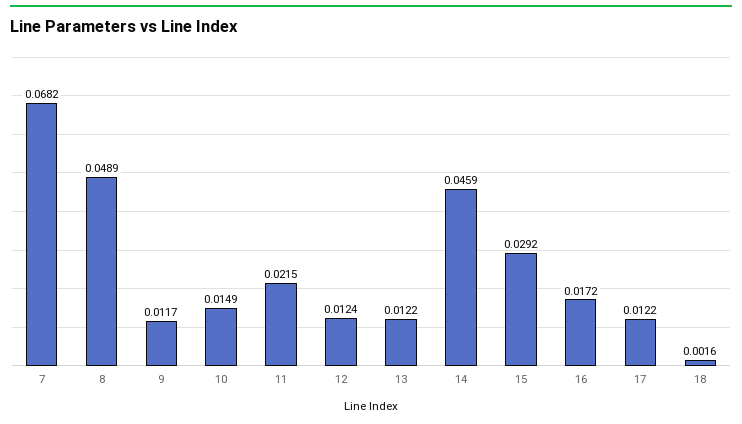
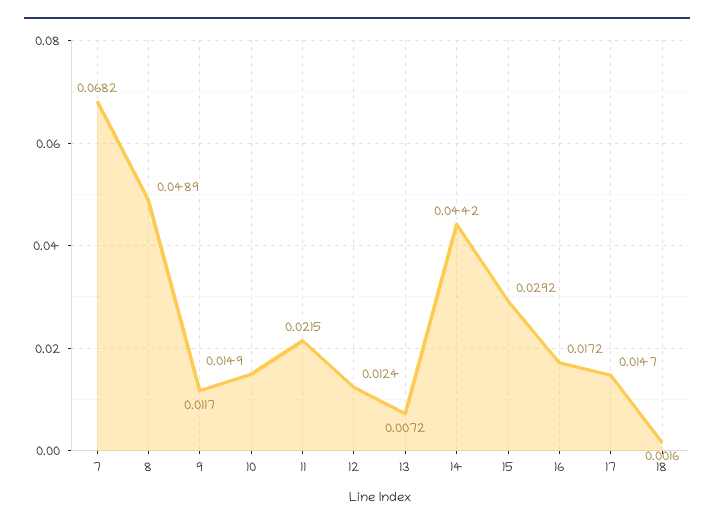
13: 0.0122 -> 0.0072
14: 0.0459 -> 0.0442
17: 0.0122 -> 0.0147

